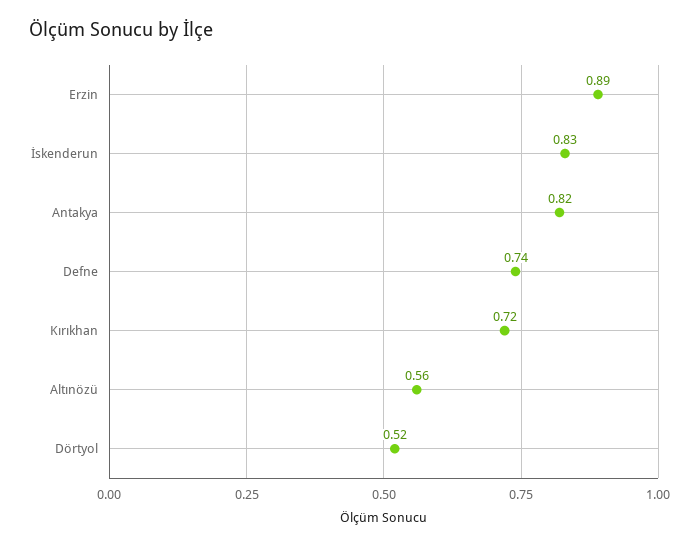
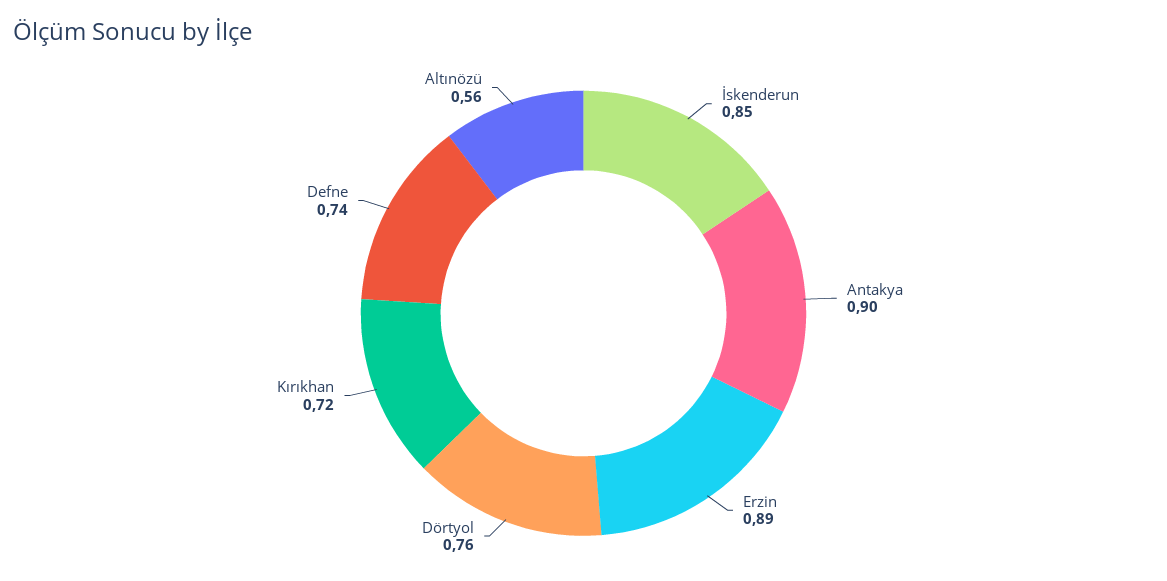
İskenderun: 0.83 -> 0.85
Antakya: 0.82 -> 0.9
Dörtyol: 0.52 -> 0.76

